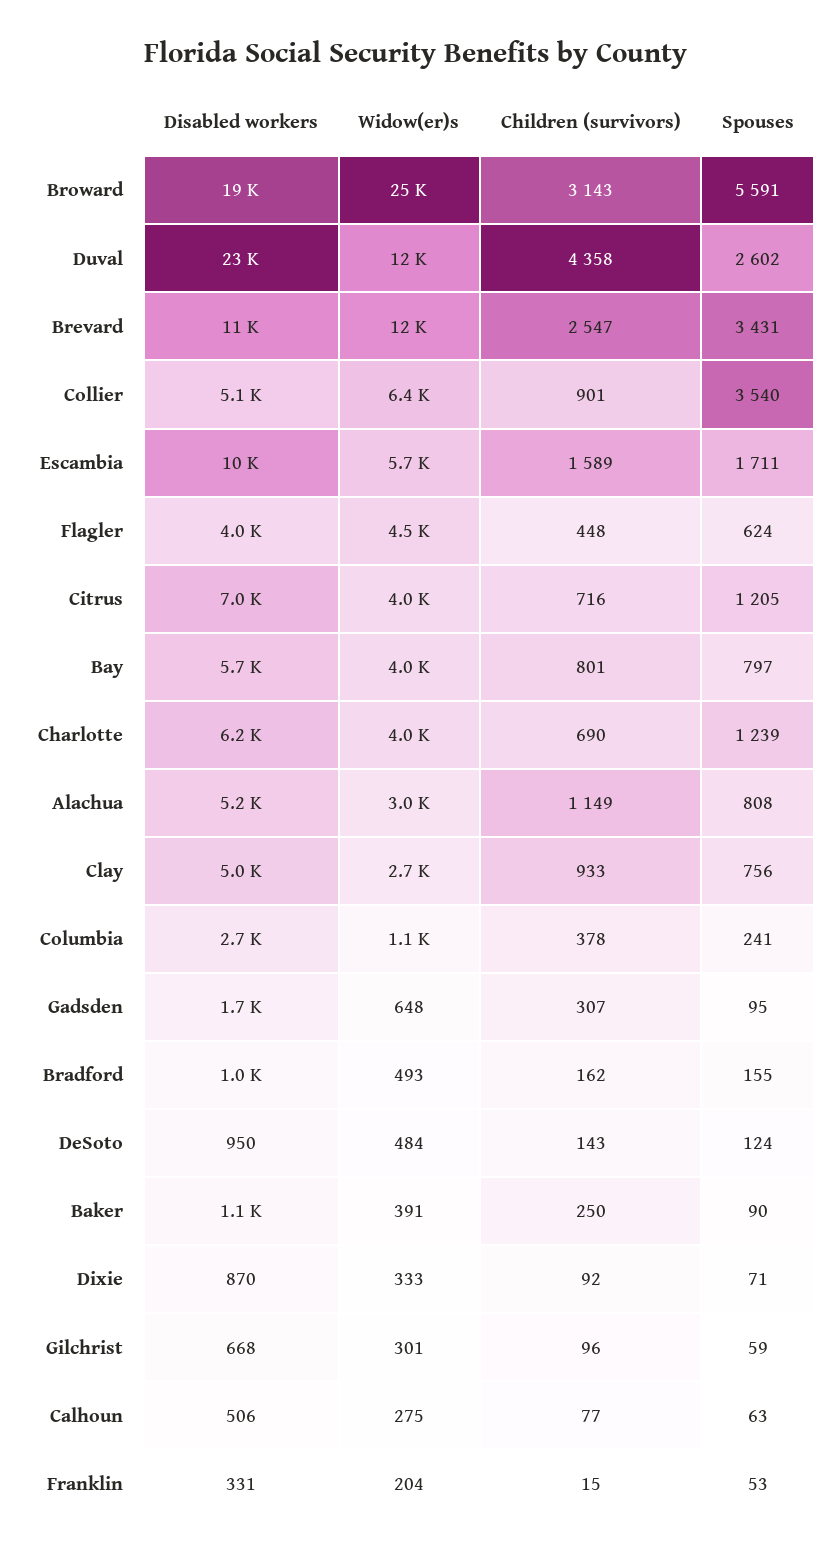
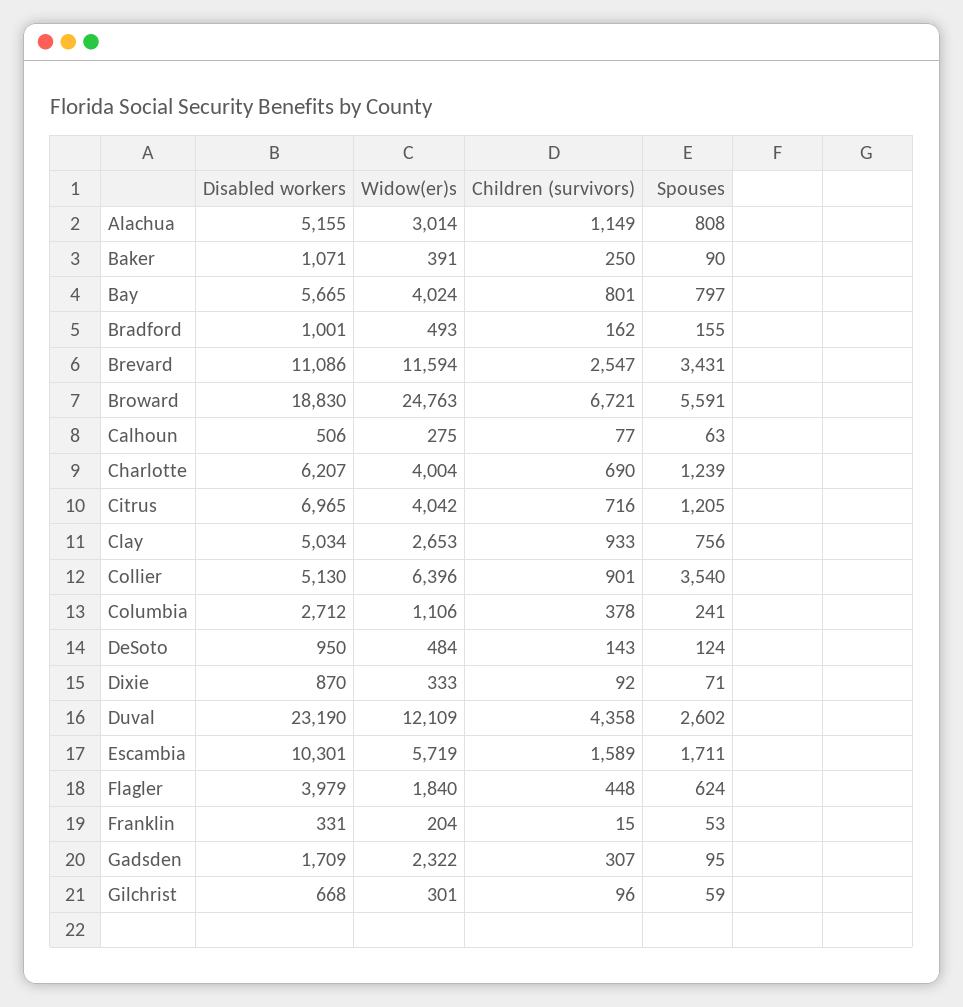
Children (survivors), Broward: 3143 -> 6721
Widow(er)s, Flagler: 4500 -> 1840
Widow(er)s, Gadsden: 648 -> 2322

